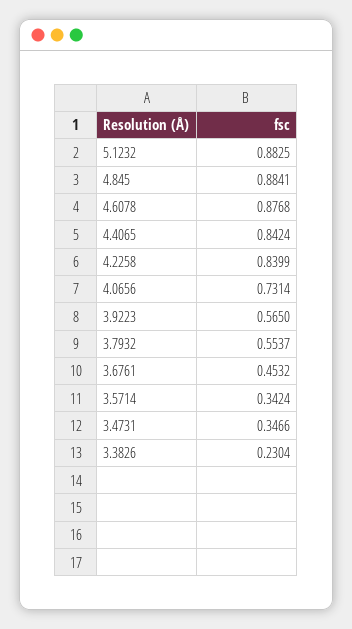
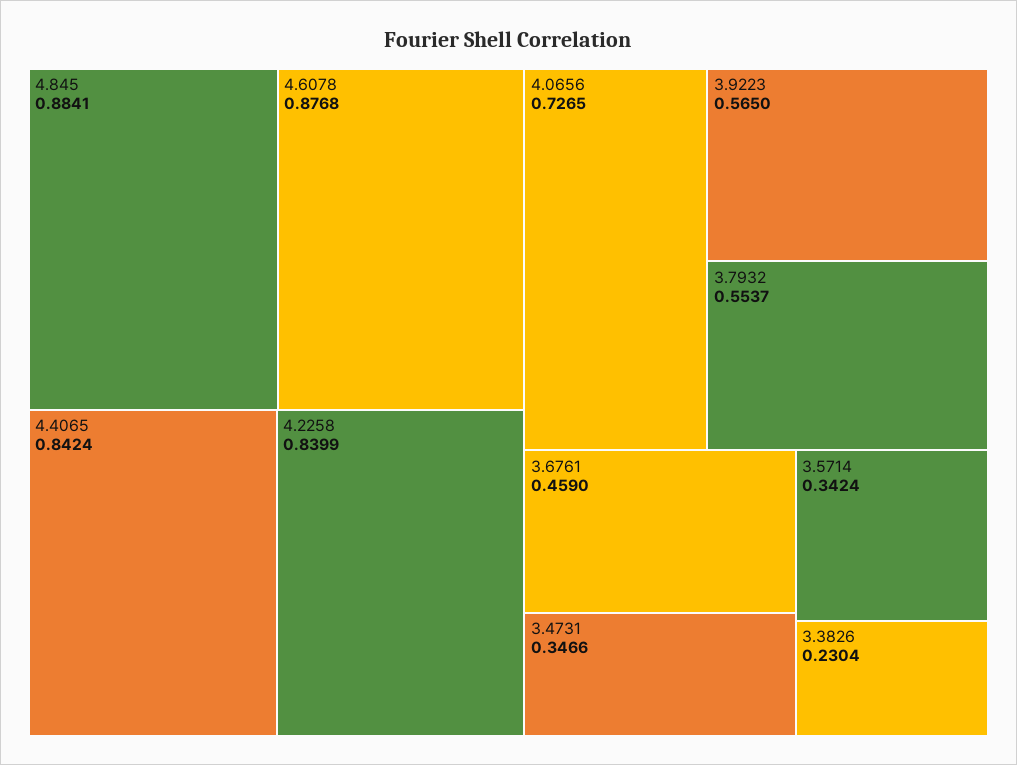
5.1232: 0.8825 -> none
4.0656: 0.7314 -> 0.7265
3.6761: 0.4532 -> 0.459

